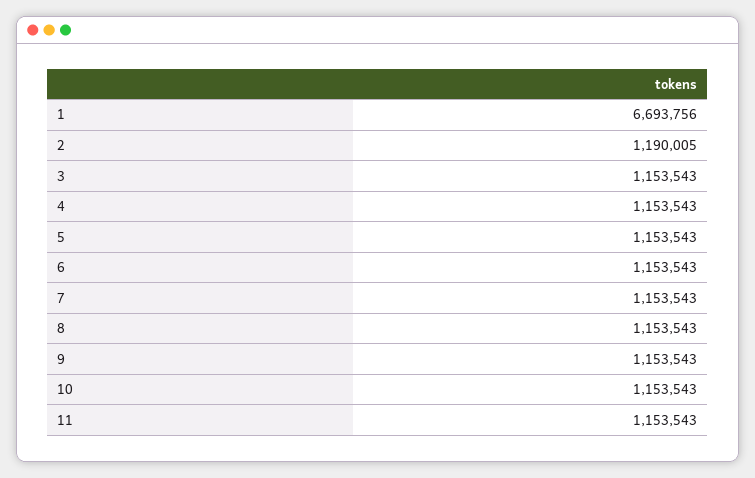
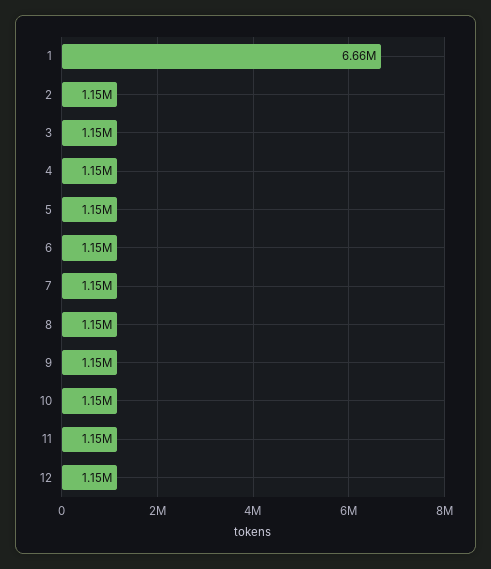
1: 6693756 -> 6660000
2: 1190005 -> 1150000
12: none -> 1150000

